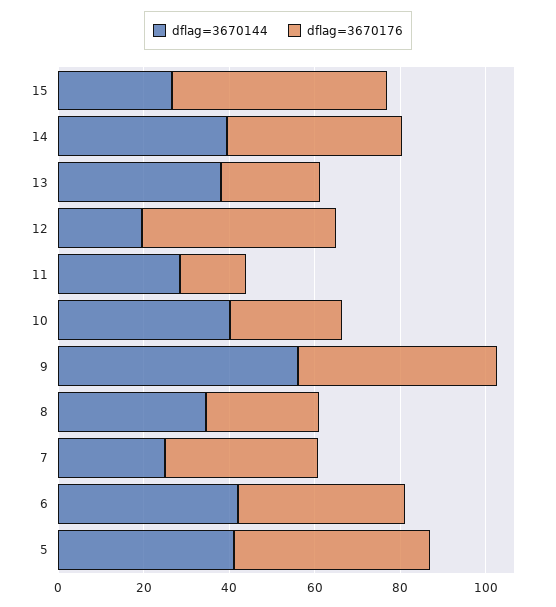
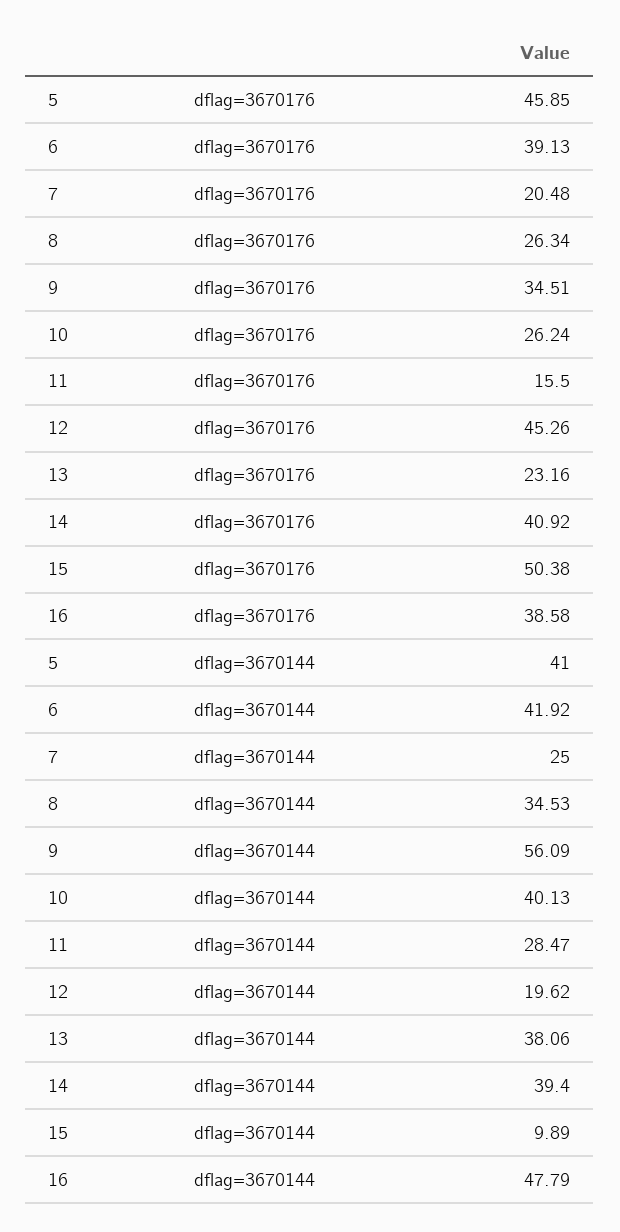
dflag=3670144, 15: 25 -> 9.89
dflag=3670176, 9: 45 -> 34.51
dflag=3670176, 7: 35 -> 20.48
dflag=3670176, 16: none -> 38.58
dflag=3670144, 16: none -> 47.79

